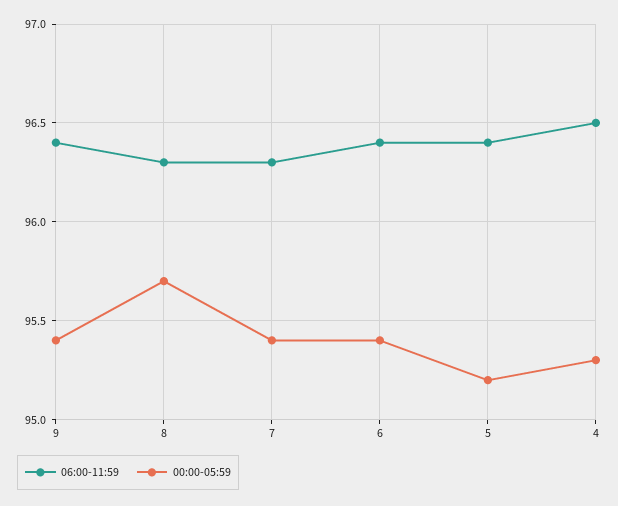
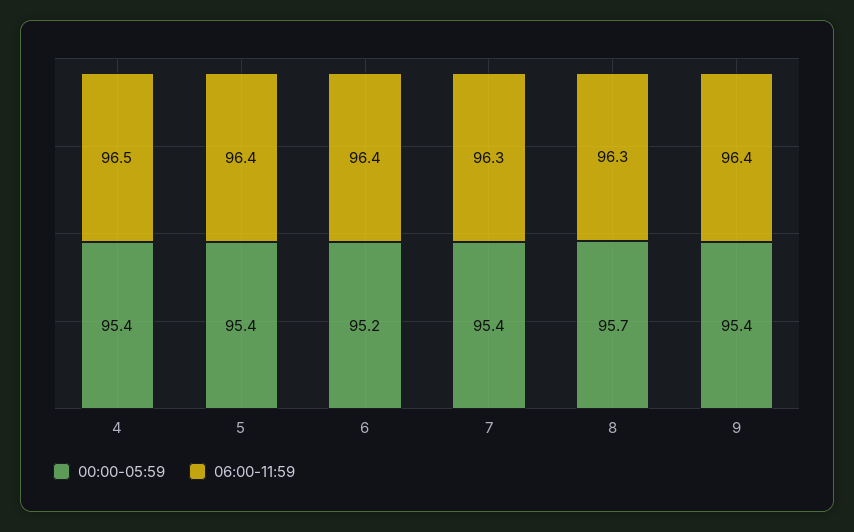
00:00-05:59, 6: 95.4 -> 95.2
00:00-05:59, 5: 95.2 -> 95.4
00:00-05:59, 4: 95.3 -> 95.4

